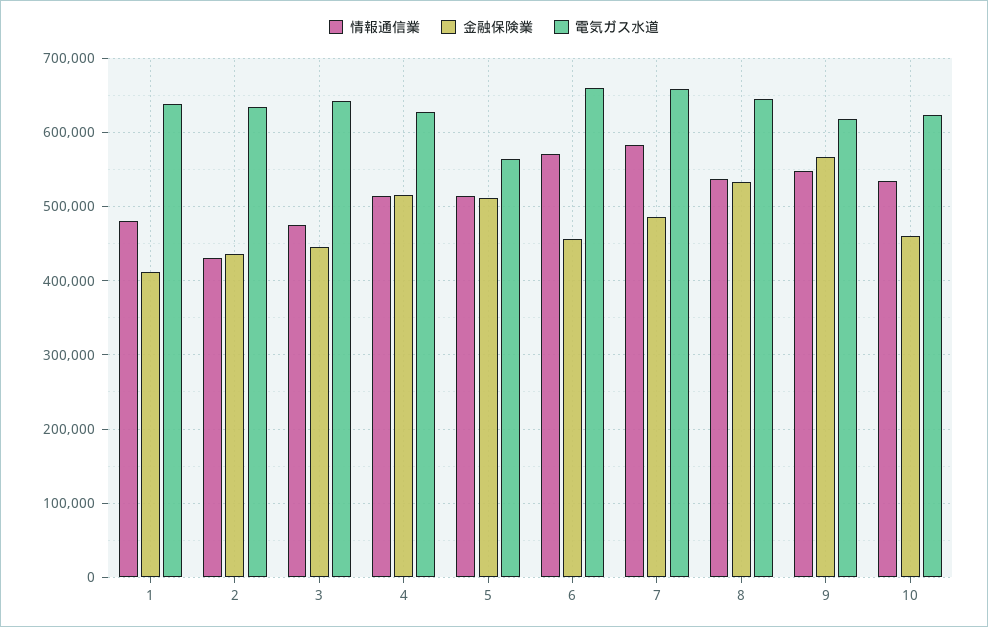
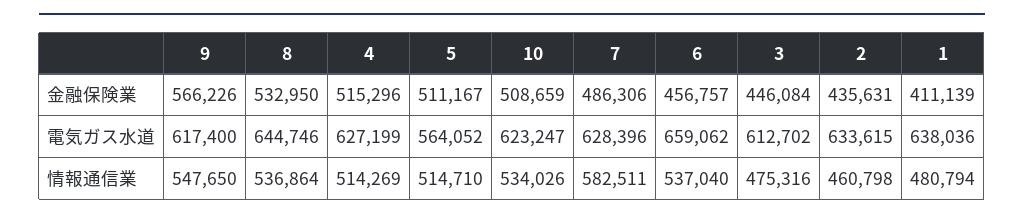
情報通信業, 2: 430000 -> 460798
電気ガス水道, 3: 640000 -> 612702
情報通信業, 6: 570000 -> 537040
電気ガス水道, 7: 660000 -> 628396
金融保険業, 10: 460000 -> 508659

